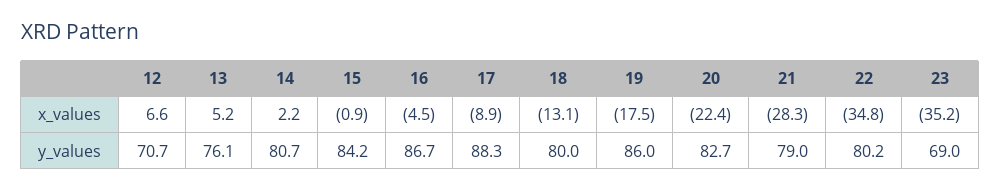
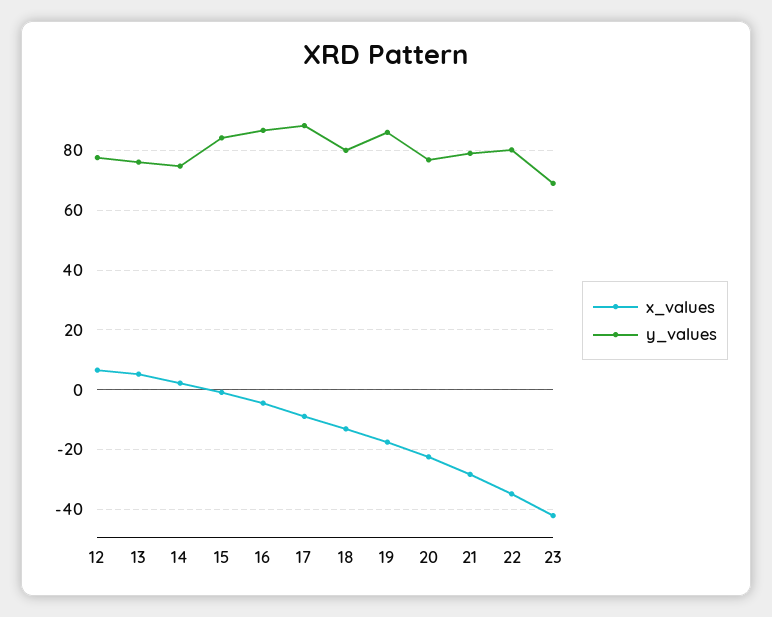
x_values, 23: -35.2 -> -42.5
y_values, 12: 70.7 -> 77.5
y_values, 14: 80.7 -> 75
y_values, 20: 82.7 -> 77.5

